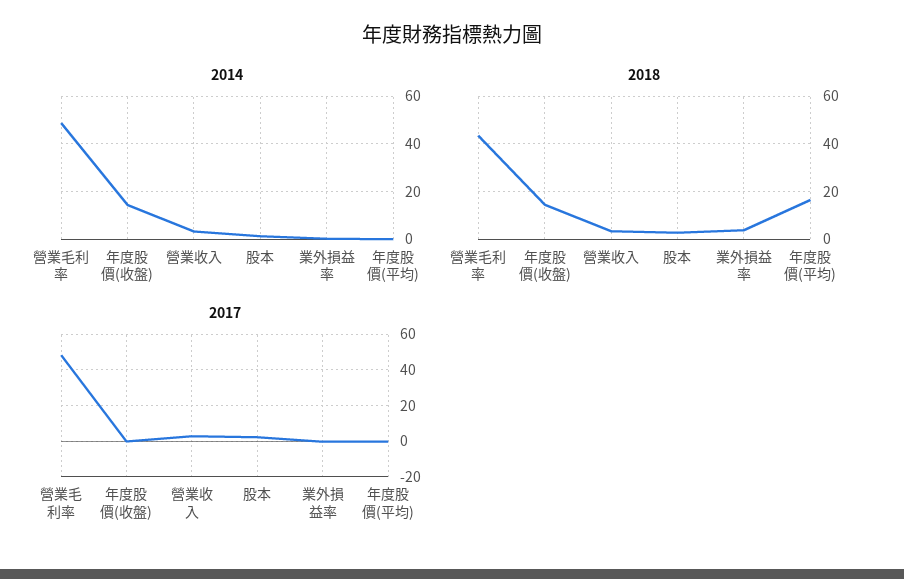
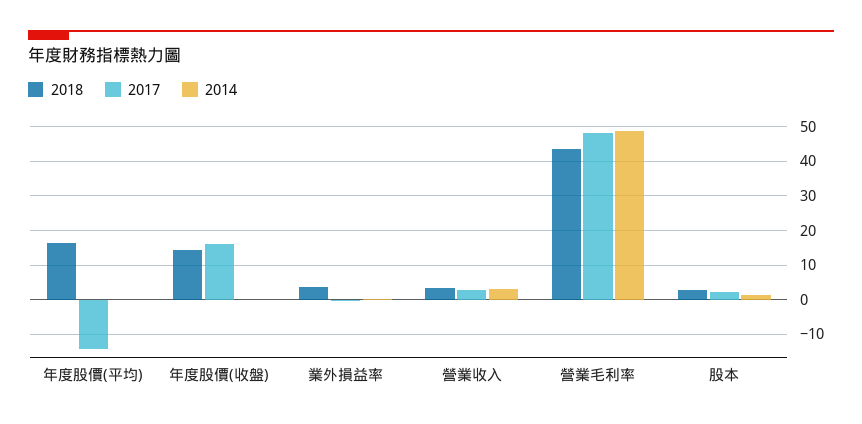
2014, 年度股價(收盤): 15 -> 0
2017, 年度股價(收盤): 0 -> 16
2017, 年度股價(平均): 0 -> -14

